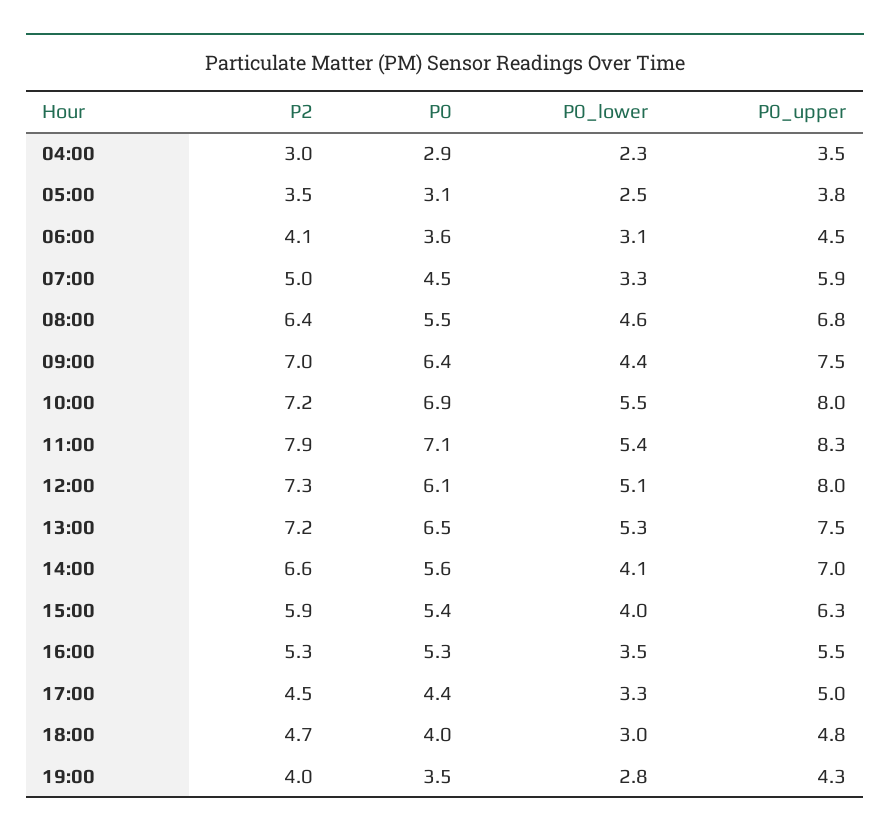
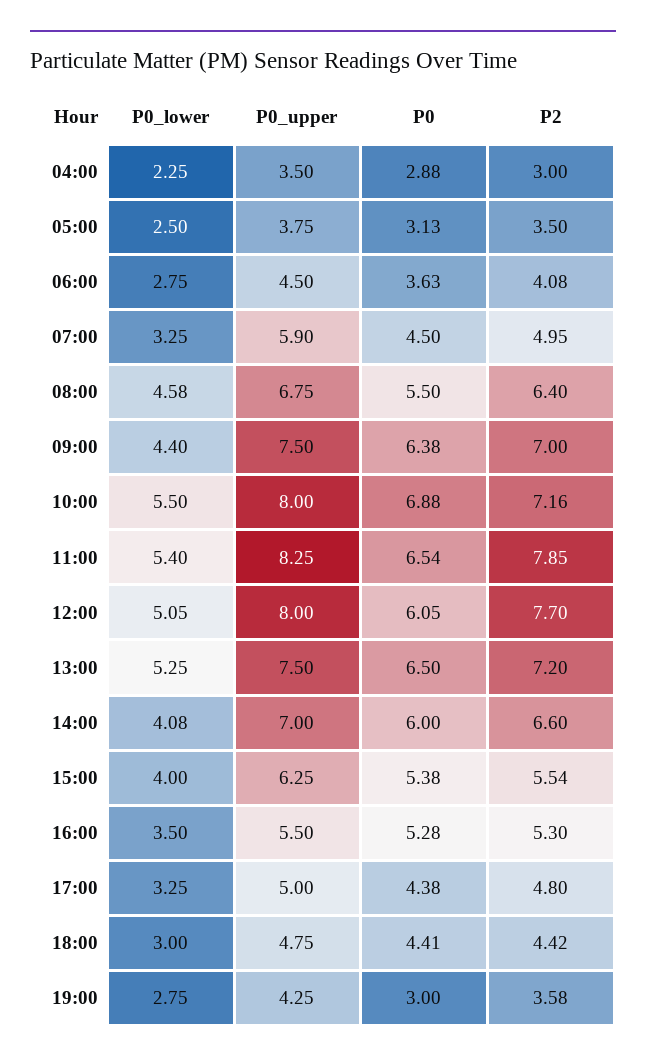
P0_lower, 06:00: 3.1 -> 2.75
P0, 11:00: 7.1 -> 6.54
P2, 12:00: 7.3 -> 7.7
P0, 14:00: 5.6 -> 6
P2, 15:00: 5.9 -> 5.54
P2, 17:00: 4.5 -> 4.8
P2, 18:00: 4.7 -> 4.42
P0, 18:00: 4 -> 4.41
P2, 19:00: 4 -> 3.58
P0, 19:00: 3.5 -> 3

